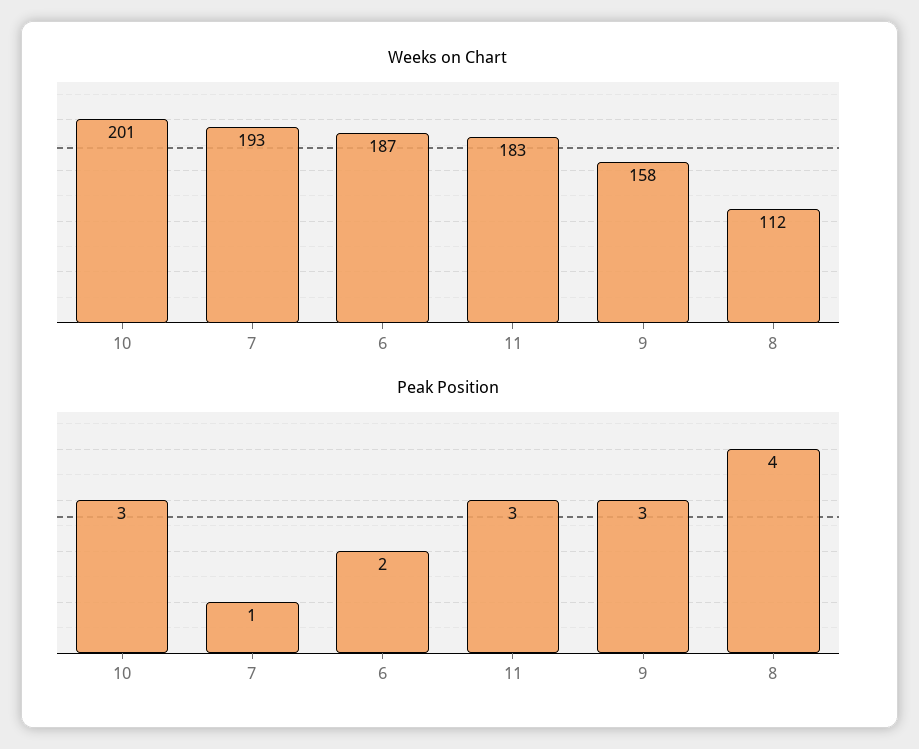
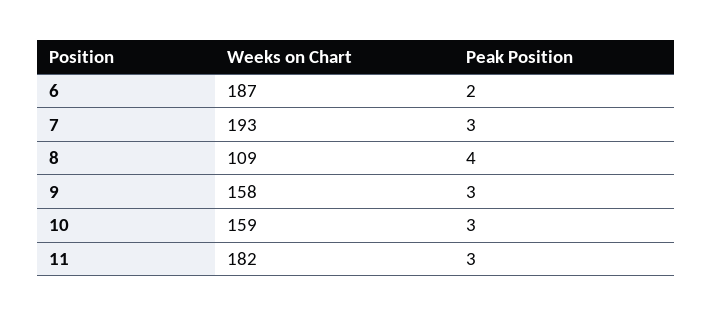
Weeks on Chart, 10: 201 -> 159
Weeks on Chart, 11: 183 -> 182
Weeks on Chart, 8: 112 -> 109
Peak Position, 7: 1 -> 3

